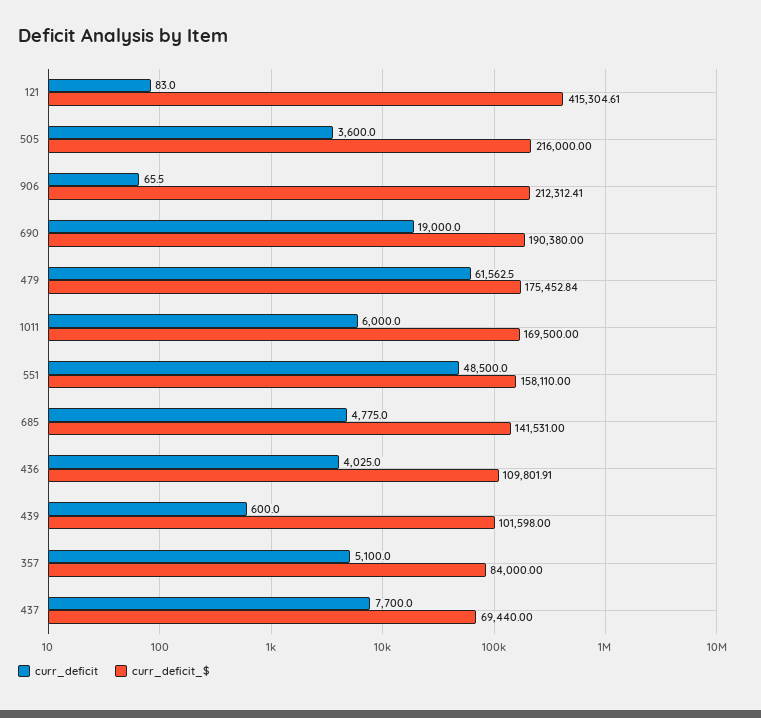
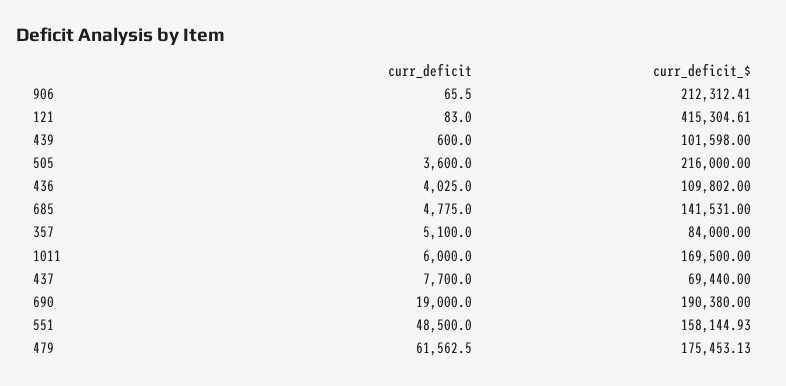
curr_deficit_$, 479: 175452.84 -> 175453.13
curr_deficit_$, 551: 158110 -> 158144.93
curr_deficit_$, 436: 109801.91 -> 109802

